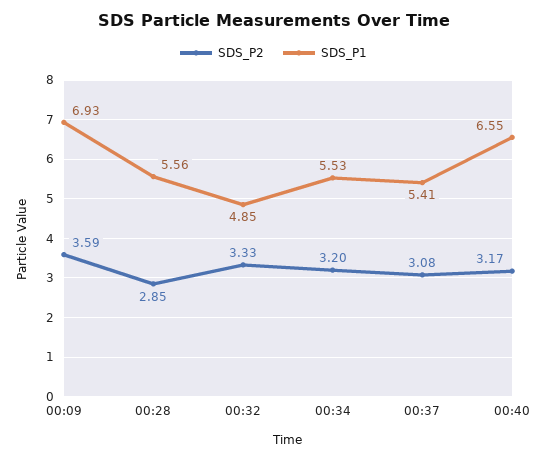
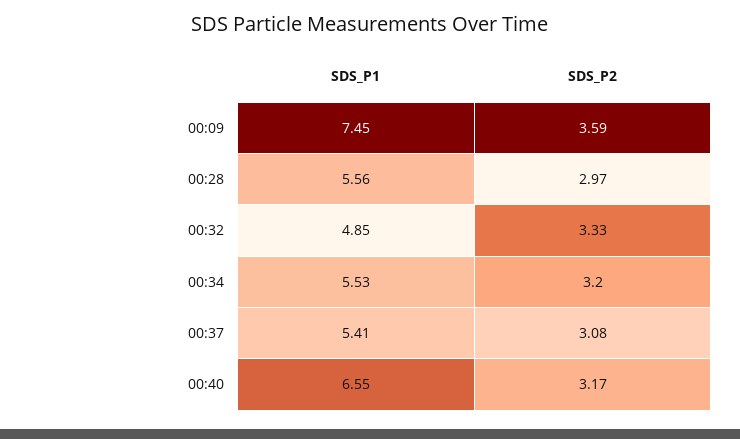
SDS_P1, 00:09: 6.93 -> 7.45
SDS_P2, 00:28: 2.85 -> 2.97

